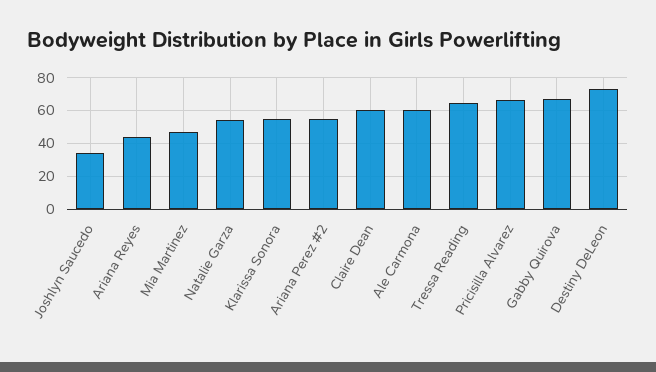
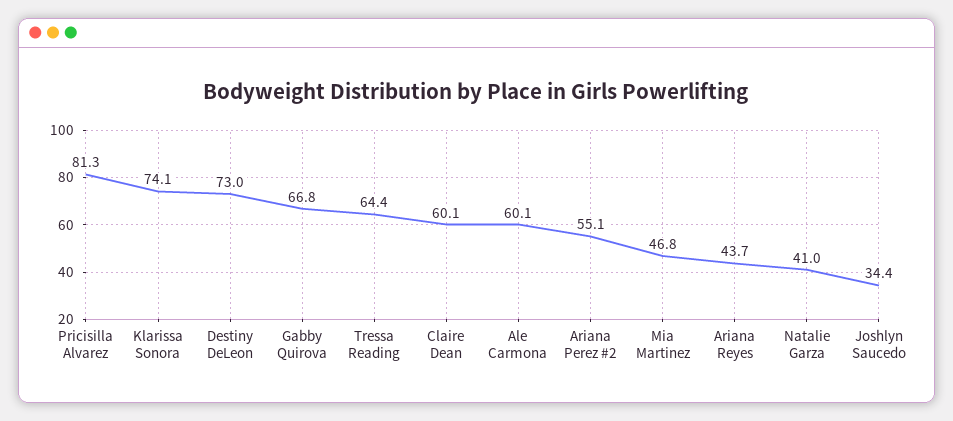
Natalie Garza: 55 -> 41
Klarissa Sonora: 55 -> 74.1
Pricisilla Alvarez: 65 -> 81.3

